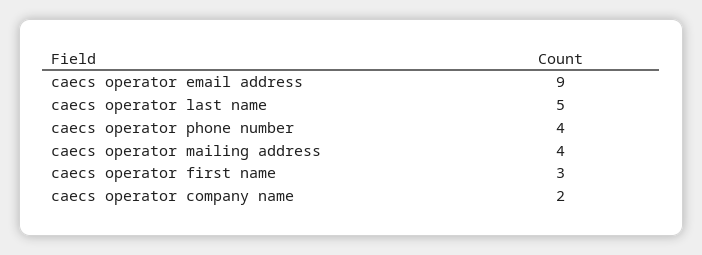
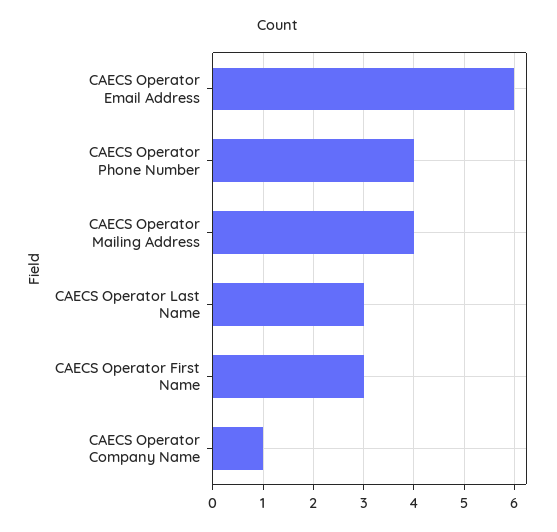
caecs operator email address: 9 -> 6
caecs operator last name: 5 -> 3
caecs operator company name: 2 -> 1

